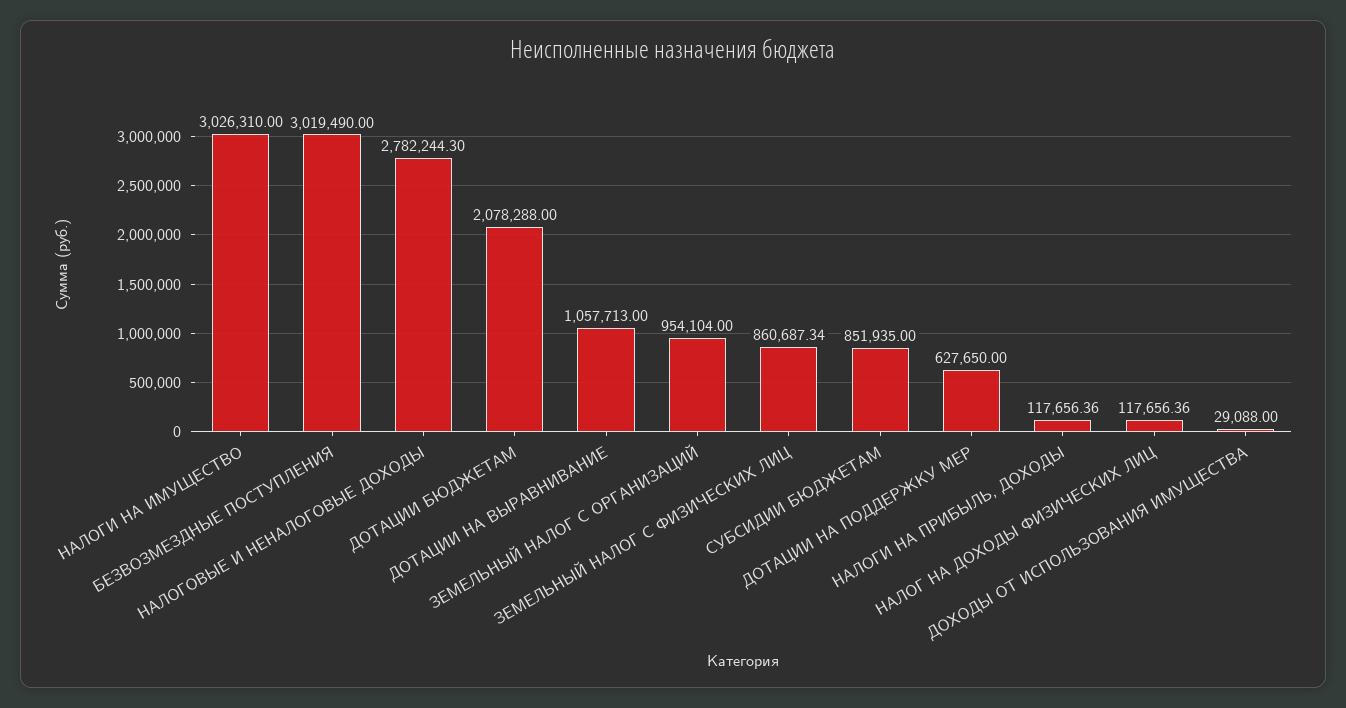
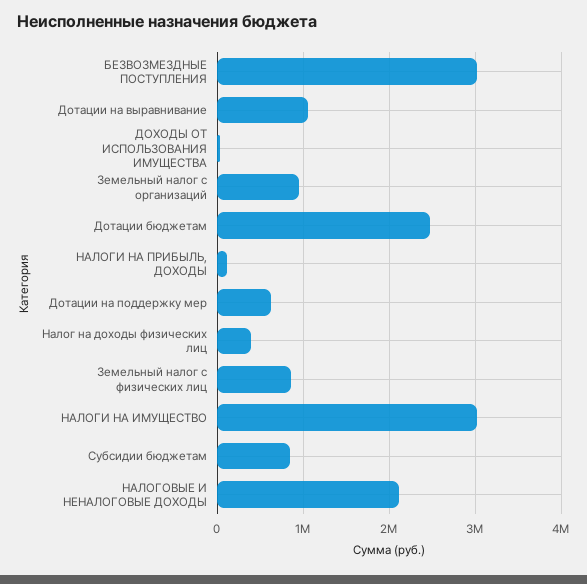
НАЛОГОВЫЕ И НЕНАЛОГОВЫЕ ДОХОДЫ: 2782244.3 -> 2100000
ДОТАЦИИ БЮДЖЕТАМ: 2078288 -> 2500000
НАЛОГ НА ДОХОДЫ ФИЗИЧЕСКИХ ЛИЦ: 117656.36 -> 400000

